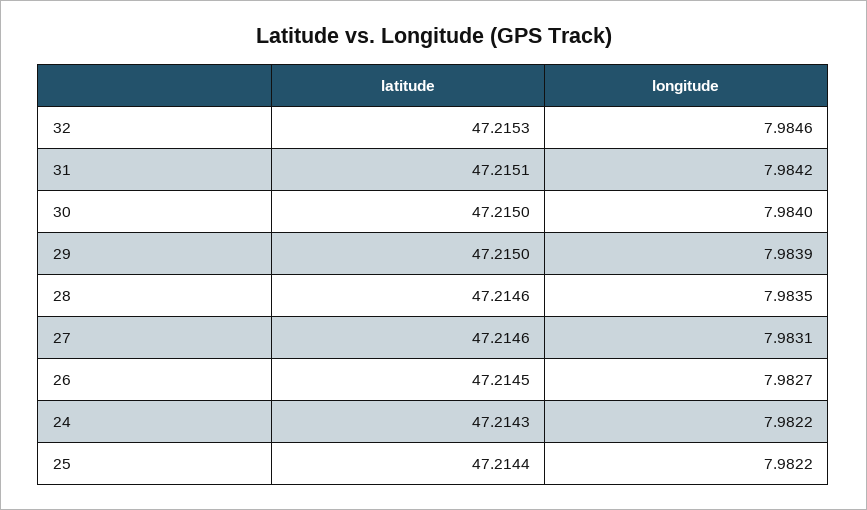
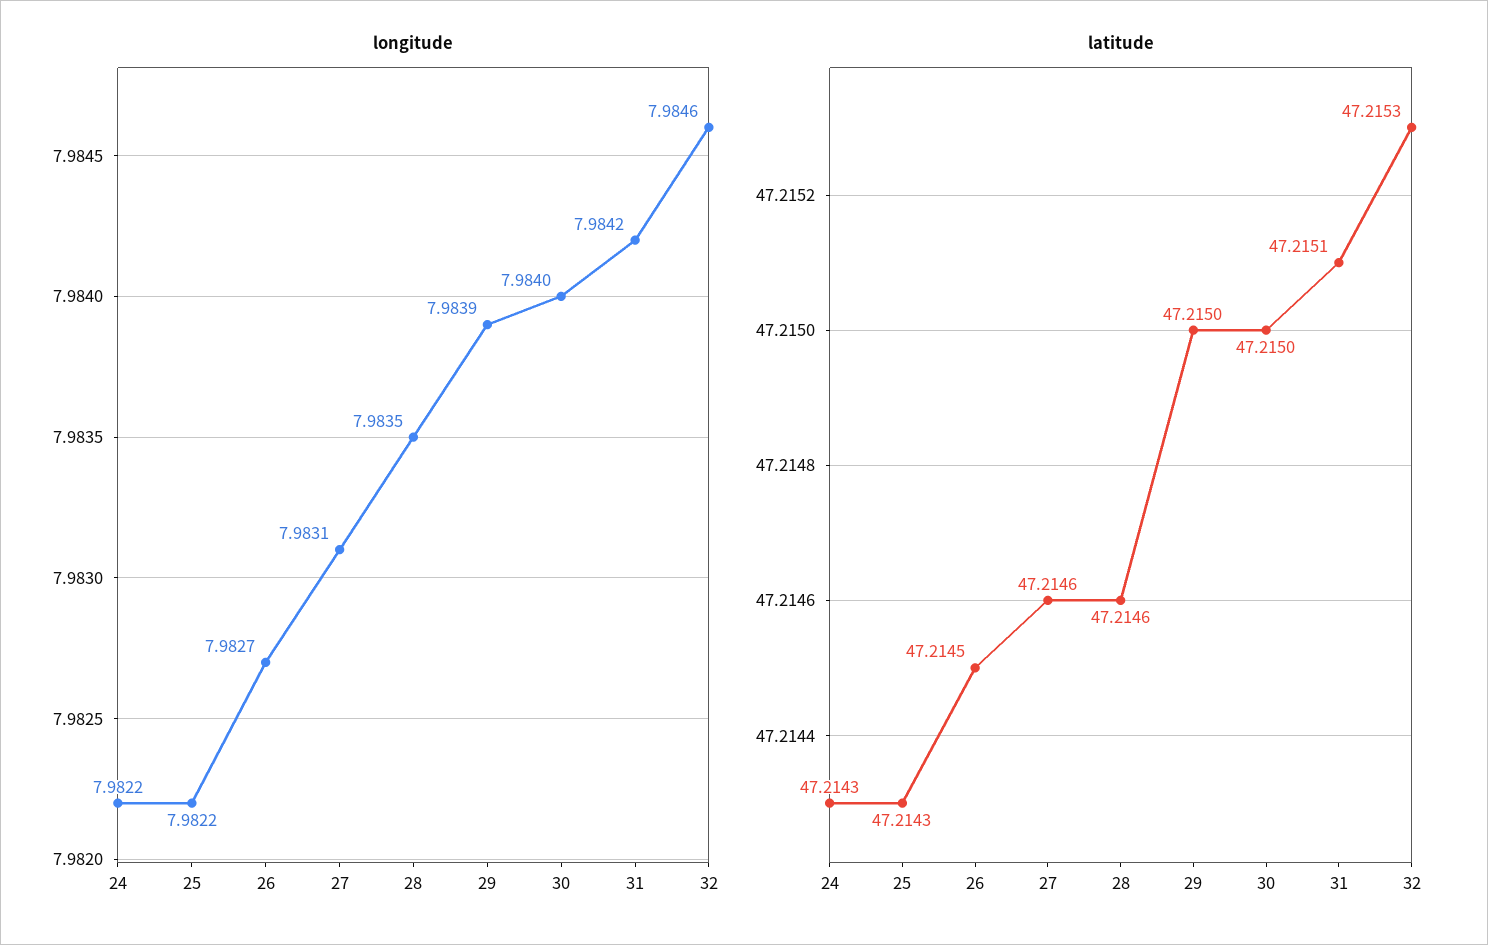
latitude, 25: 47.2144 -> 47.2143

